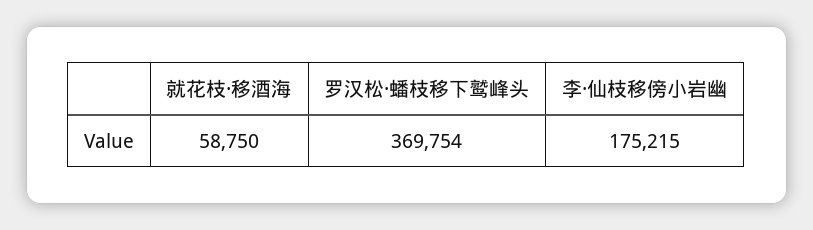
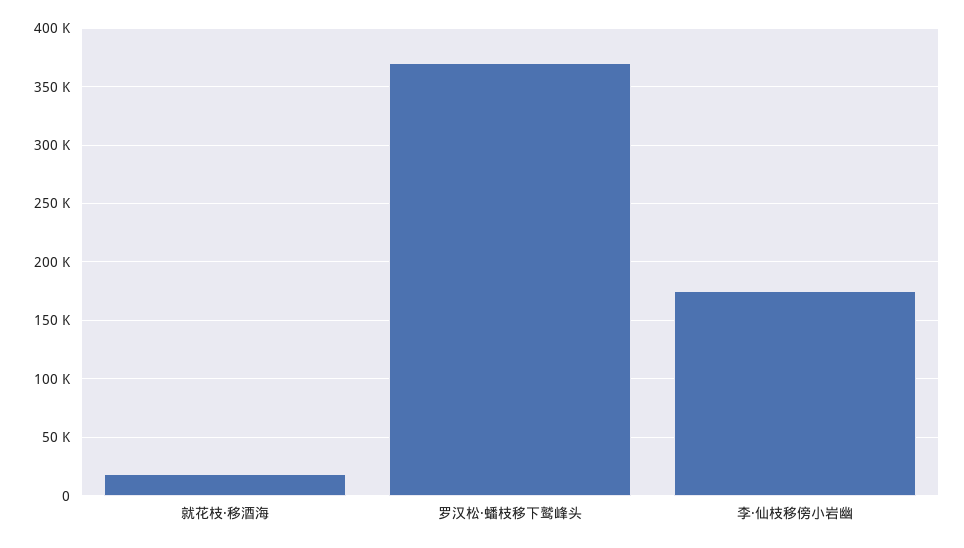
就花枝·移酒海: 58750 -> 20000

